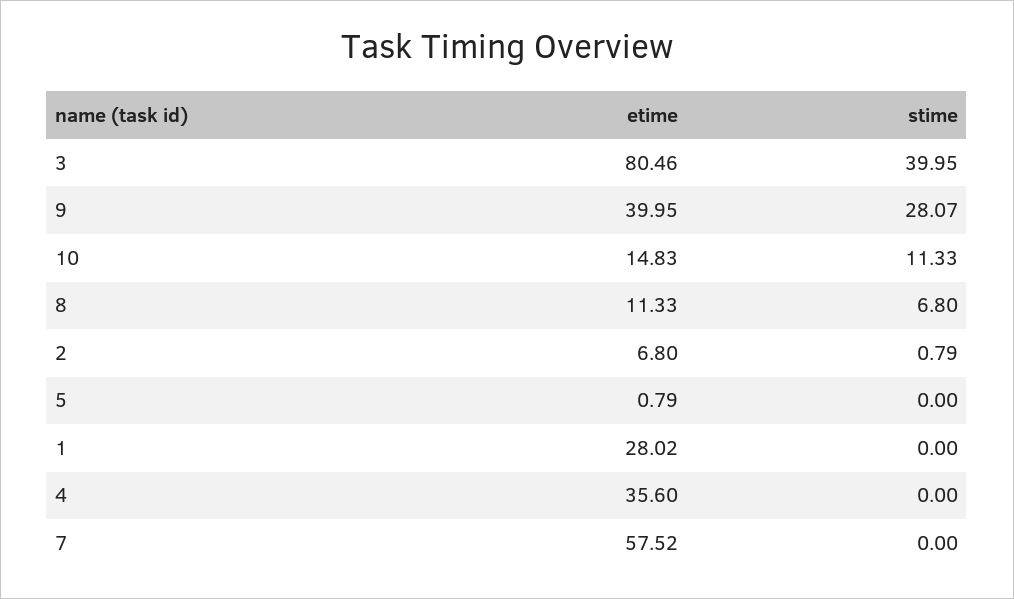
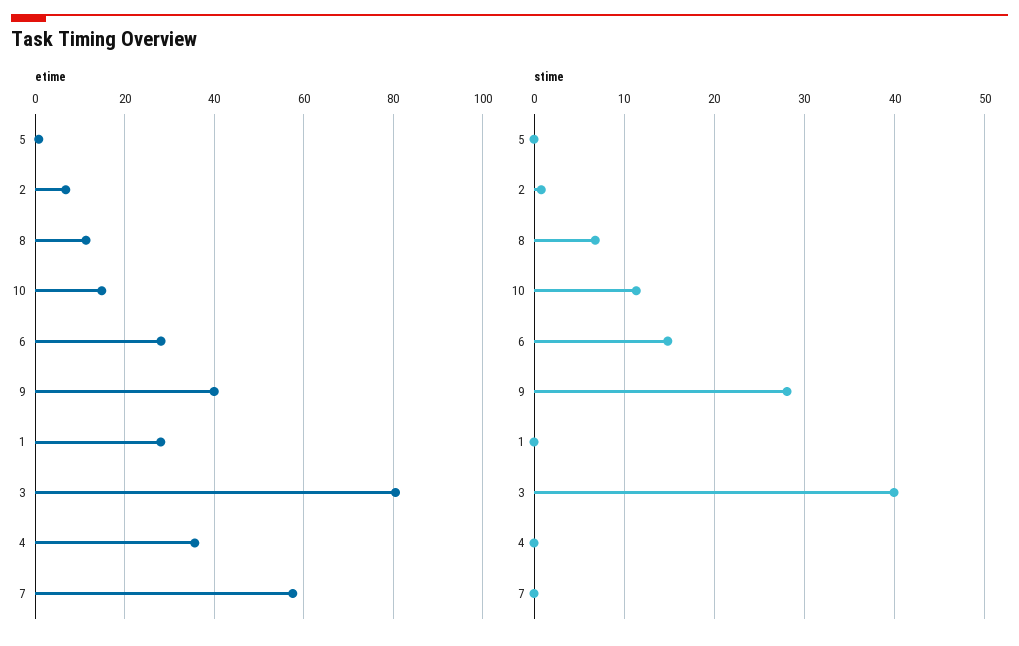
etime, 6: none -> 28
stime, 6: none -> 15

